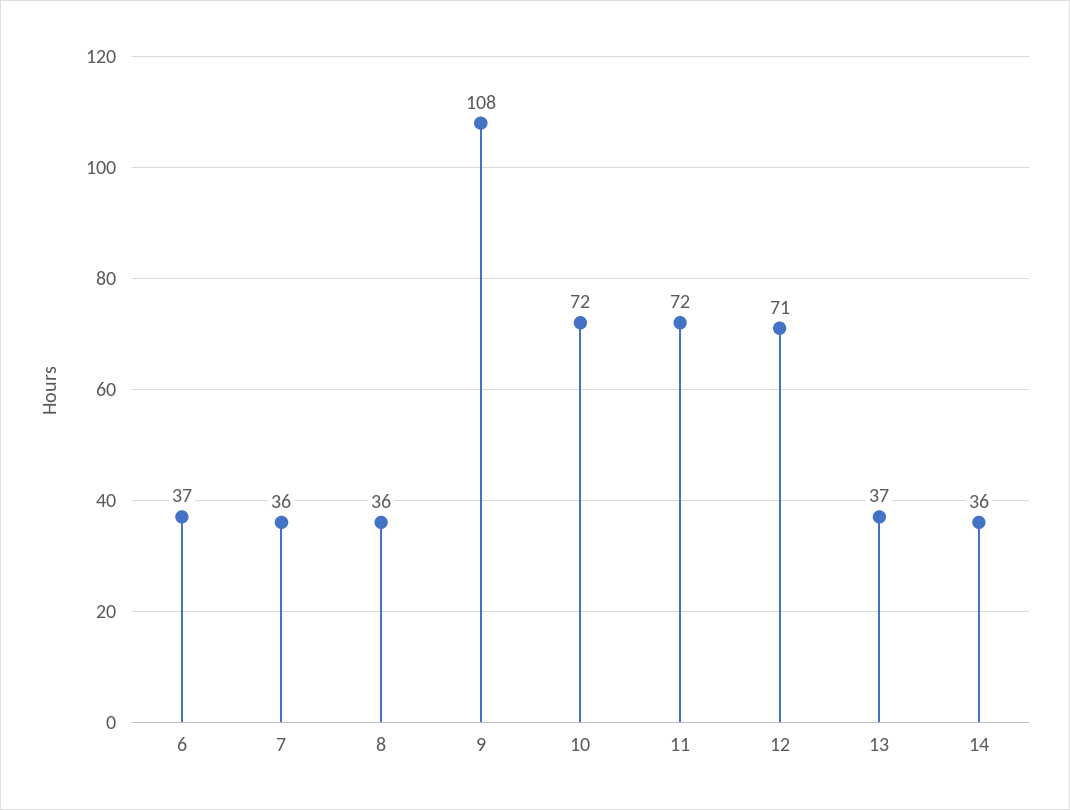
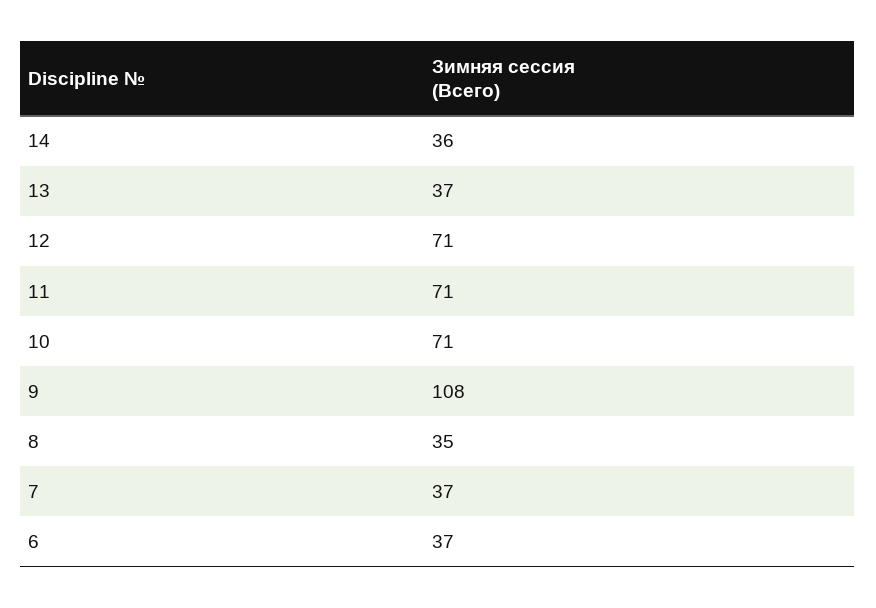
7: 36 -> 37
8: 36 -> 35
10: 72 -> 71
11: 72 -> 71

